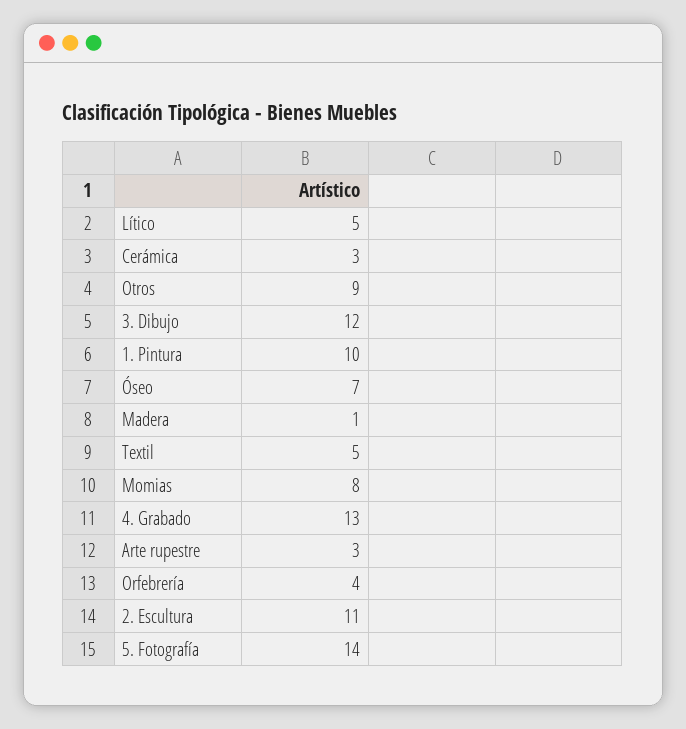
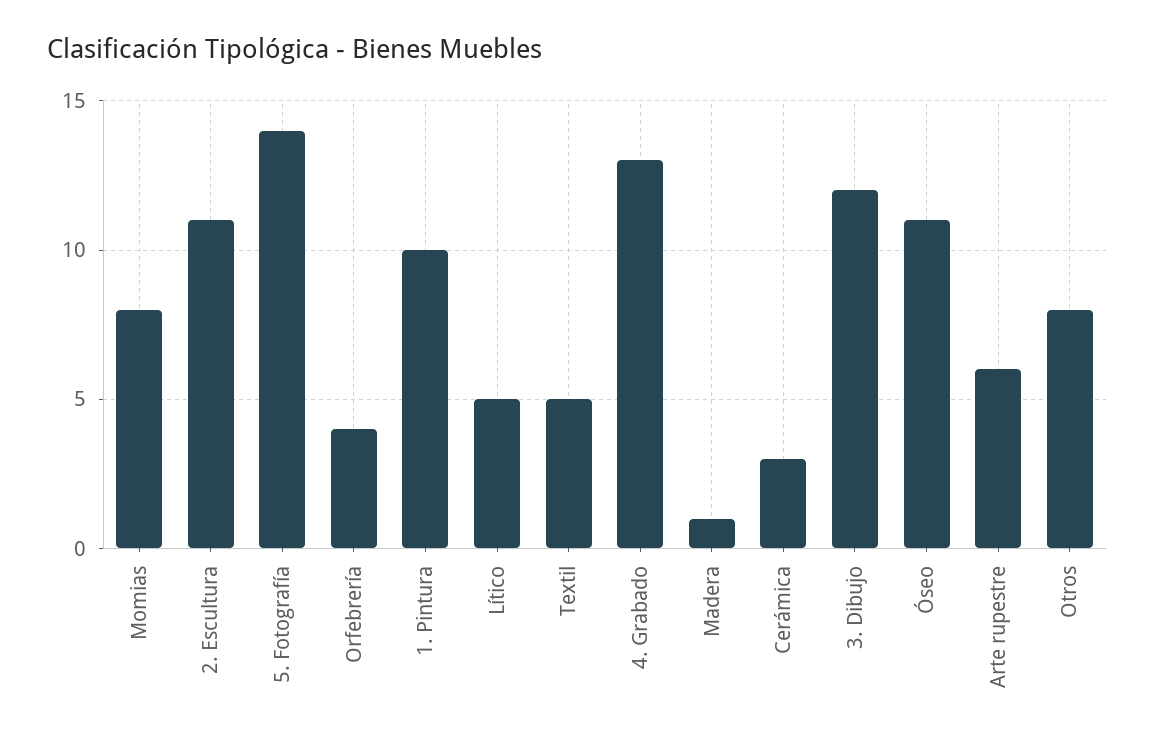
Otros: 9 -> 8
Óseo: 7 -> 11
Arte rupestre: 3 -> 6

